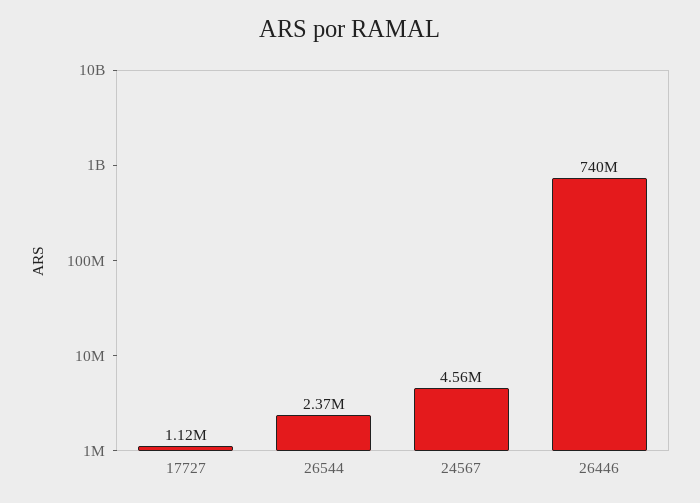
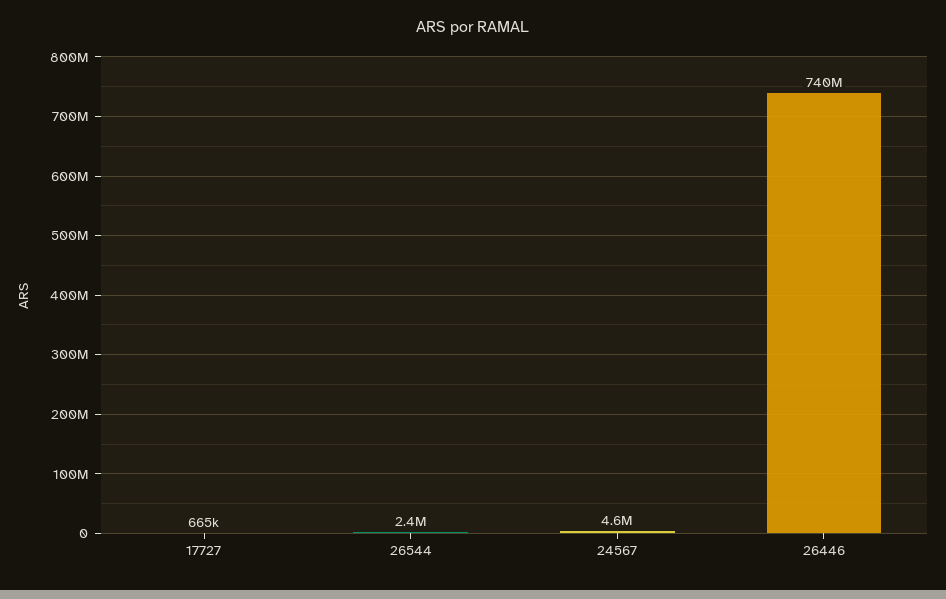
17727: 1120000 -> 665000

